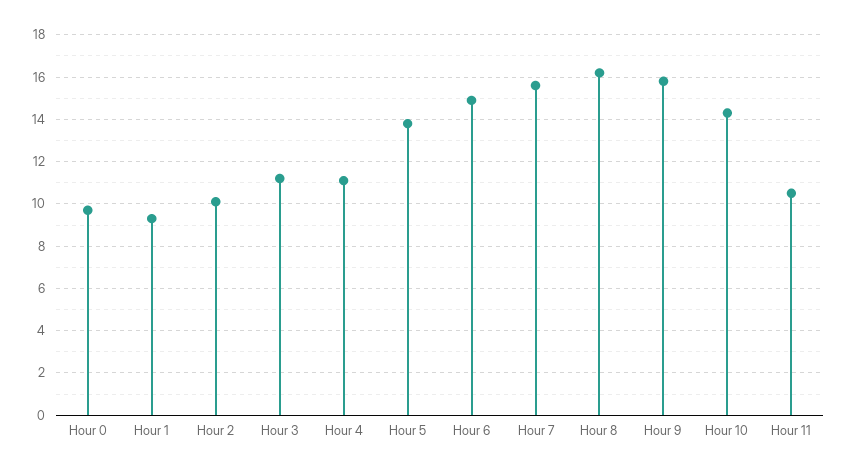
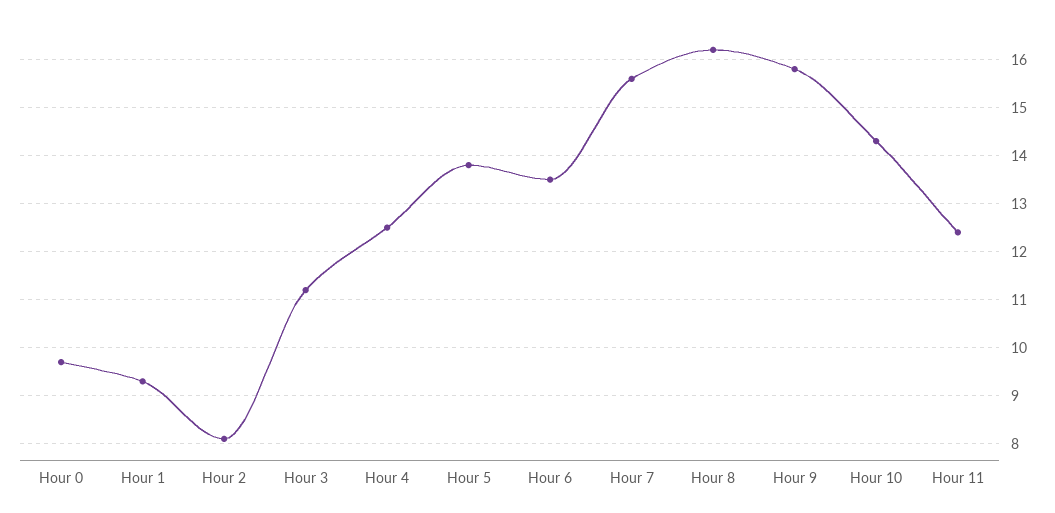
Hour 2: 10 -> 8
Hour 4: 11 -> 12.5
Hour 6: 15 -> 13.5
Hour 11: 10.5 -> 12.5

